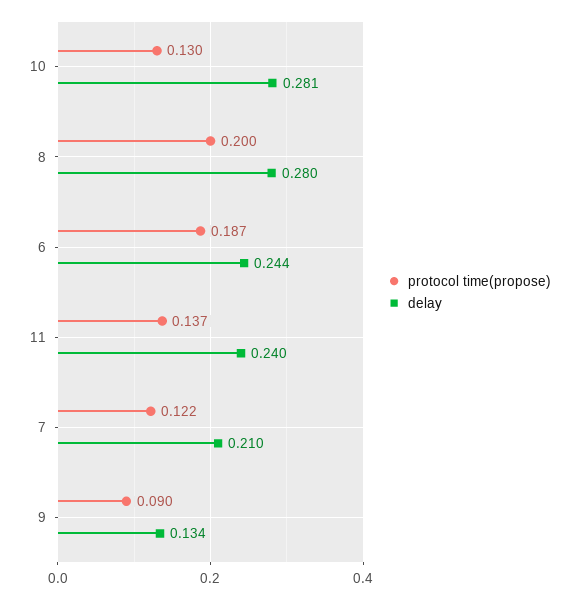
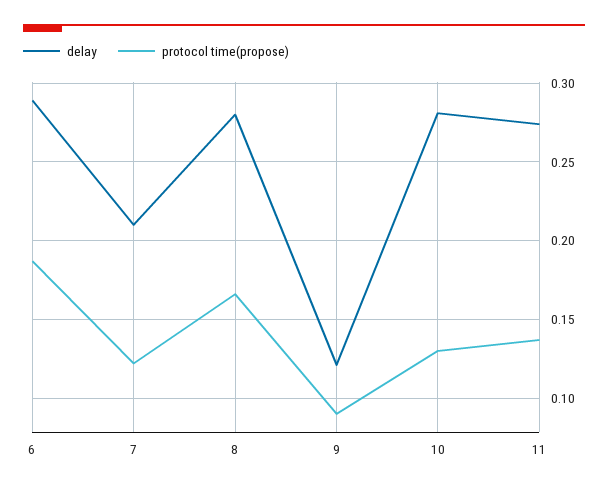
protocol time(propose), 8: 0.2 -> 0.165
delay, 6: 0.244 -> 0.29
delay, 11: 0.24 -> 0.275
delay, 9: 0.134 -> 0.12

